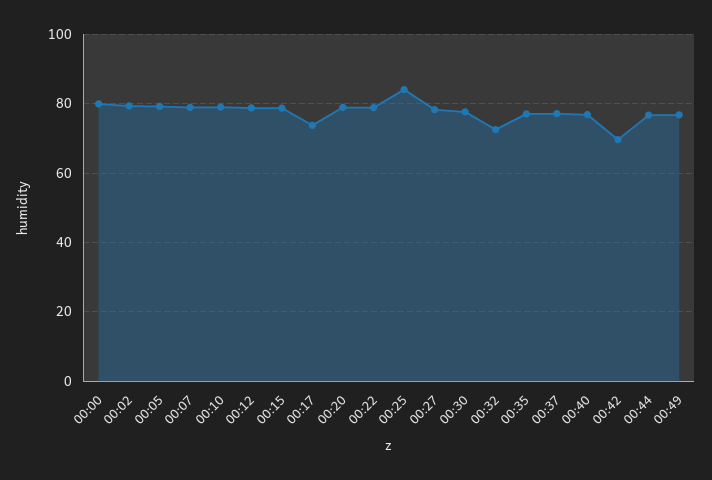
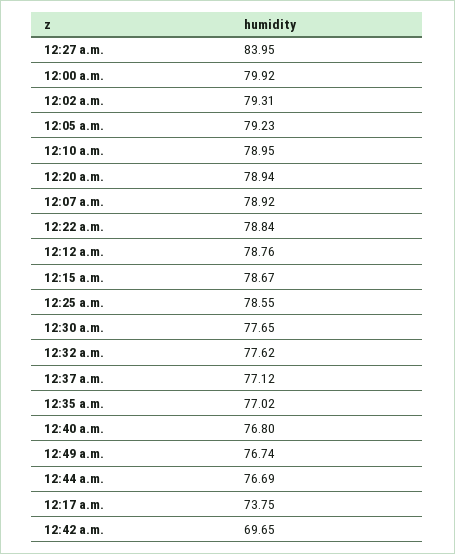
00:25: 84 -> 78.55
00:27: 78 -> 83.95
00:32: 72 -> 77.62

